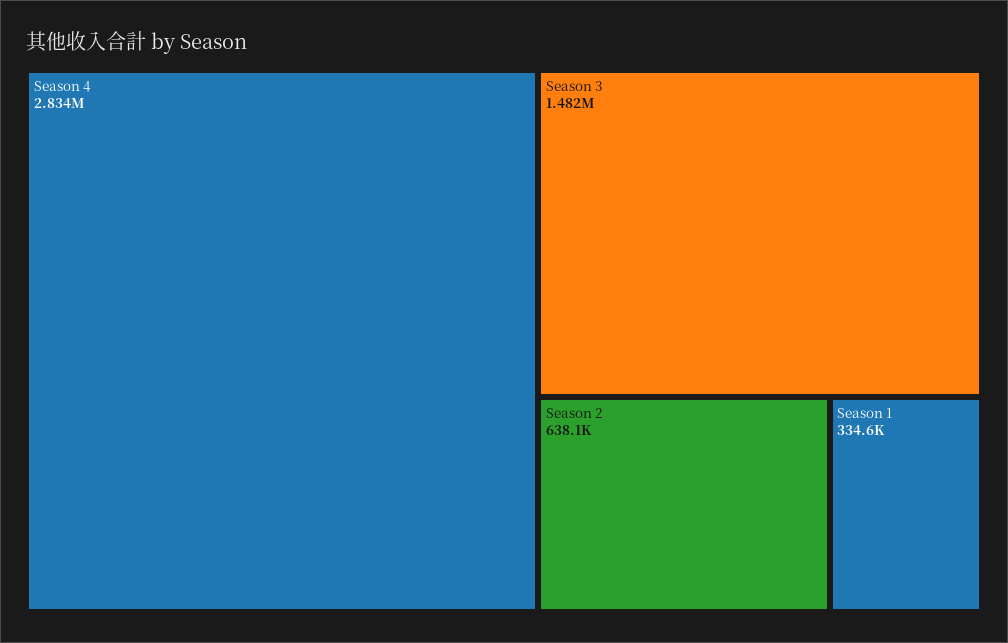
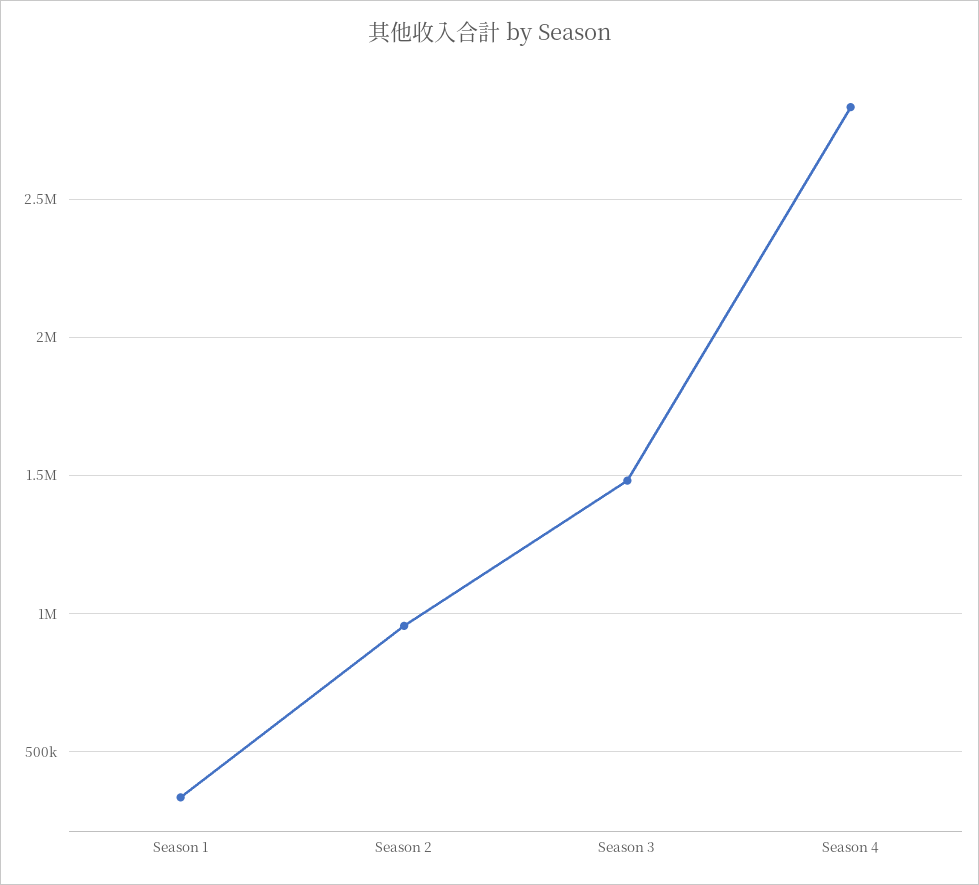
Season 2: 638100 -> 950000

